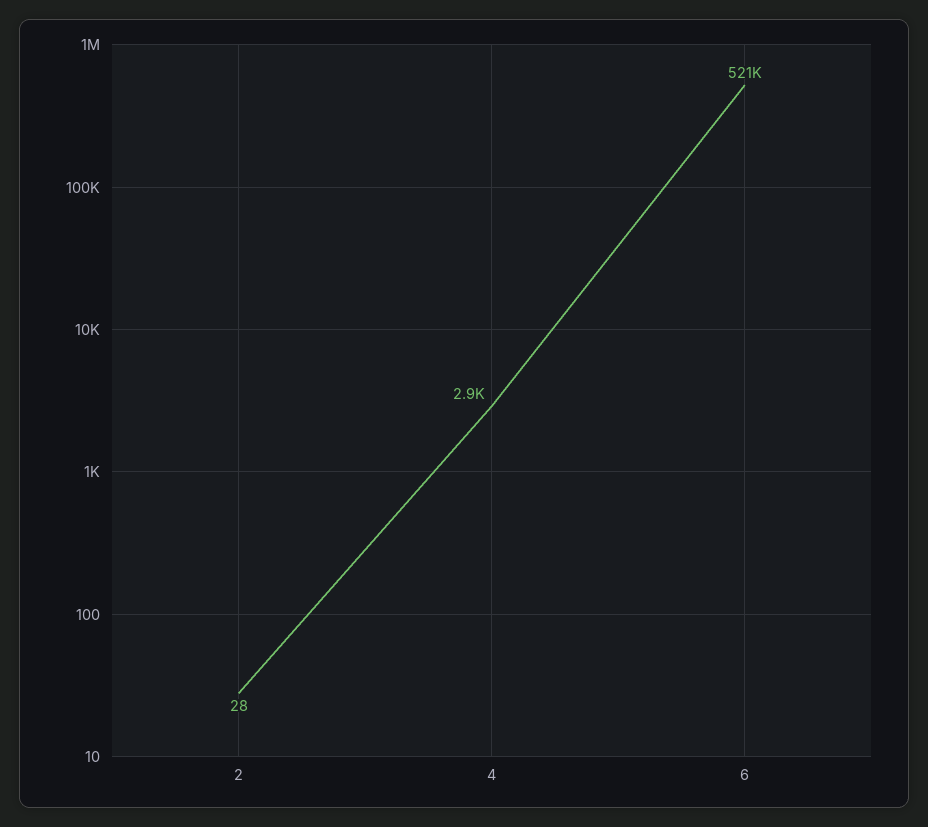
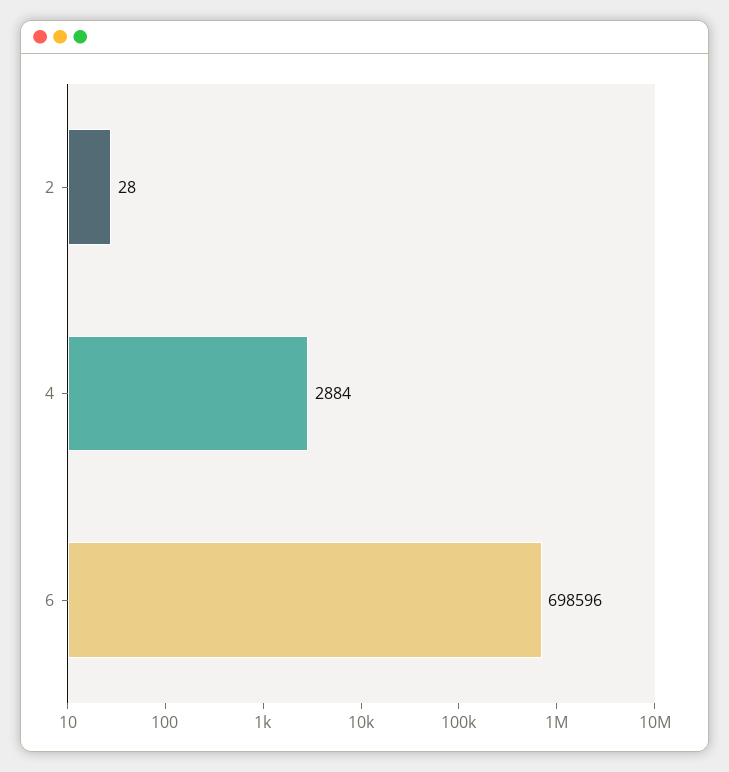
6: 521000 -> 698596

